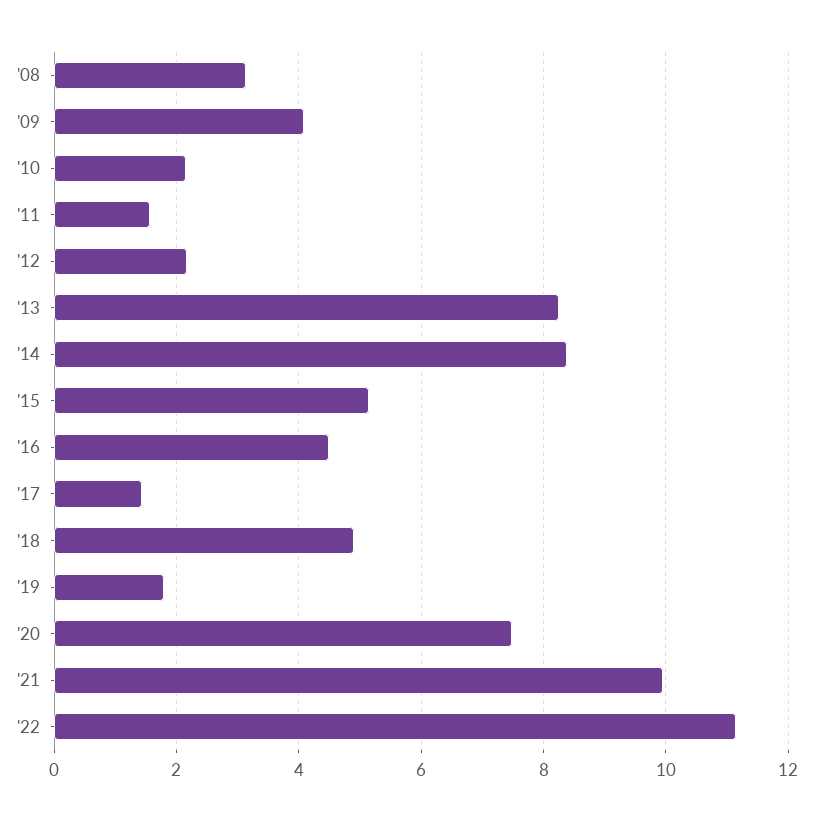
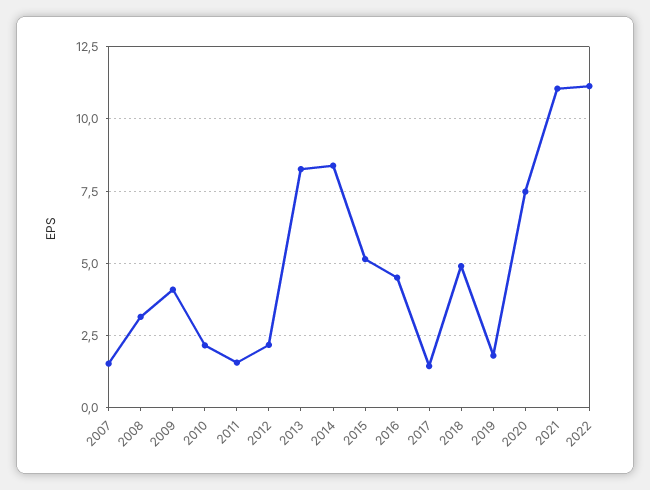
'21: 10 -> 11
2007: none -> 1.5

